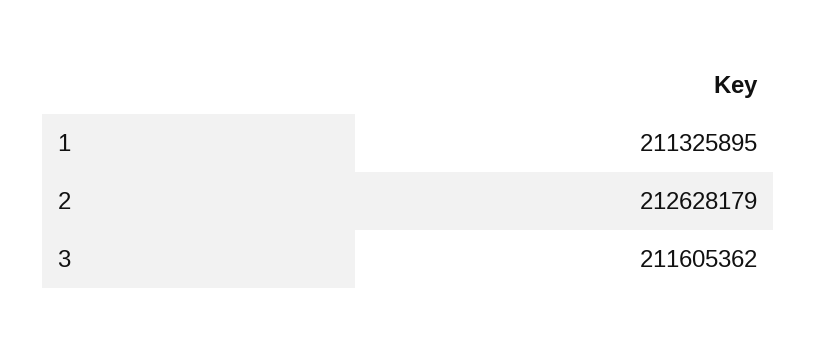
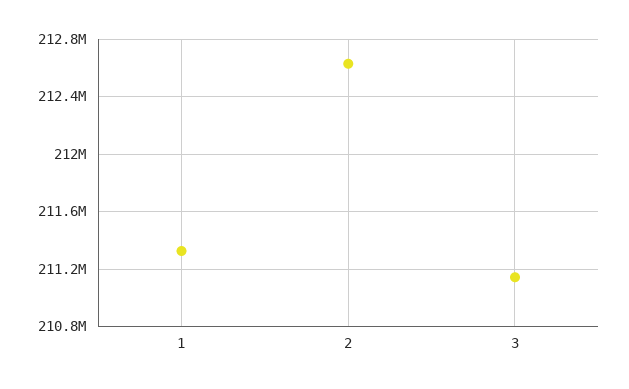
3: 211605362 -> 211150000

